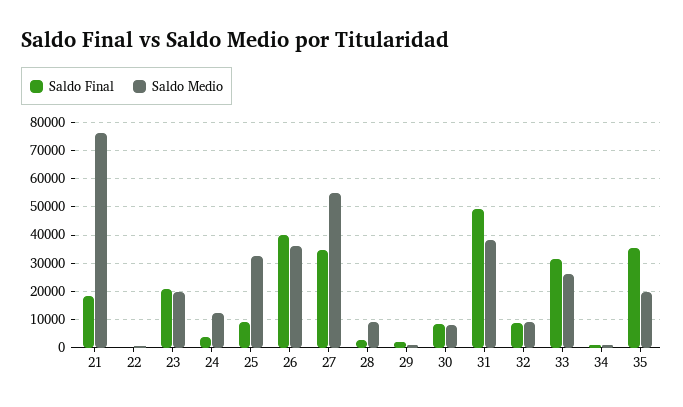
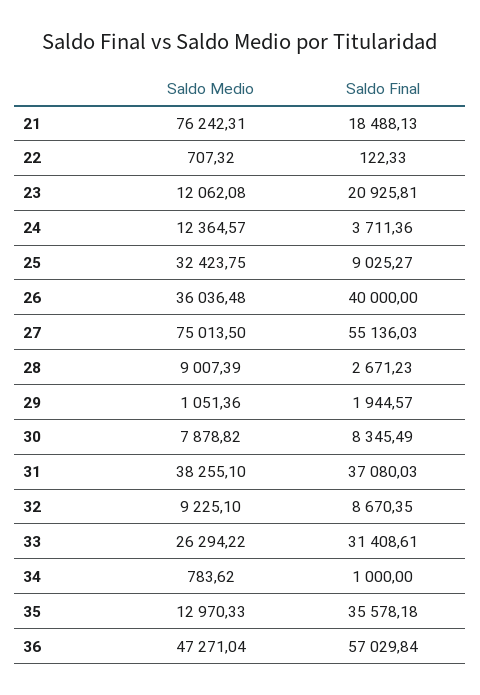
Saldo Medio, 23: 20000 -> 12062.08
Saldo Final, 27: 35000 -> 55136.03
Saldo Medio, 27: 55000 -> 75013.5
Saldo Final, 31: 50000 -> 37080.03
Saldo Medio, 35: 20000 -> 12970.33
Saldo Medio, 36: none -> 47271.04
Saldo Final, 36: none -> 57029.84

